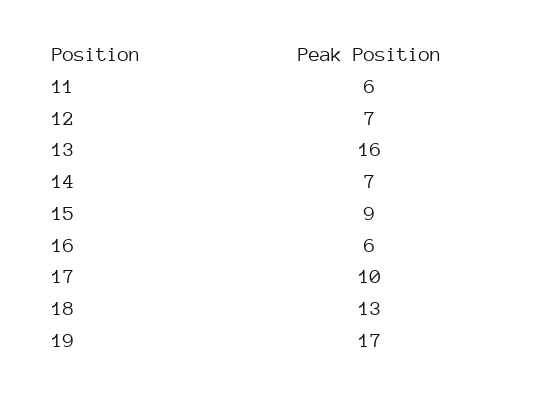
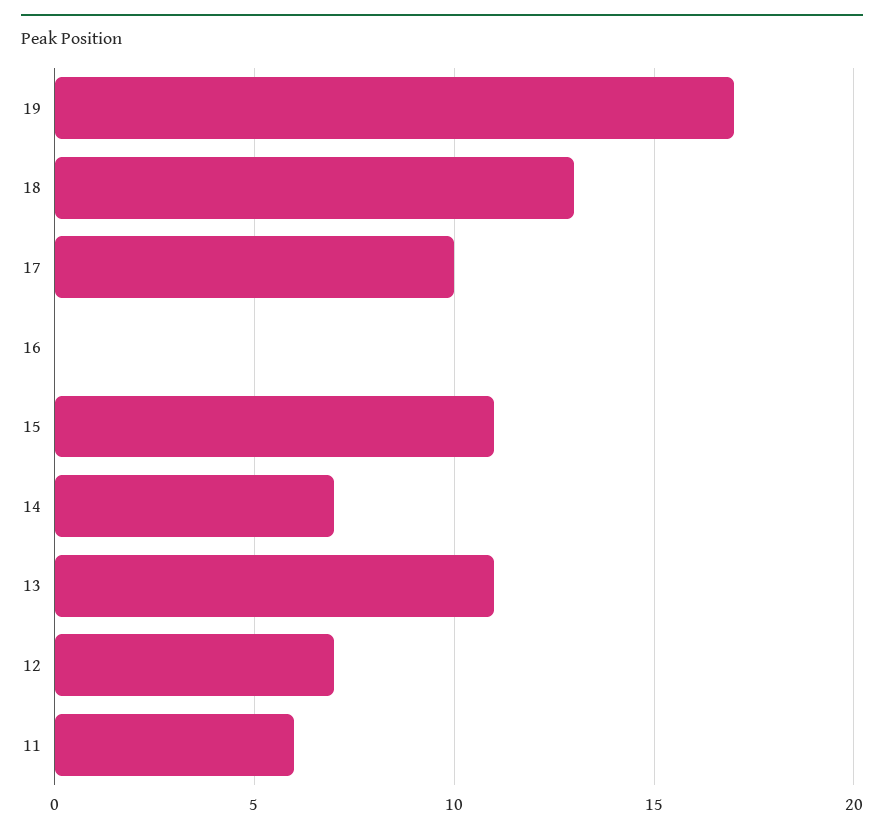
13: 16 -> 11
15: 9 -> 11
16: 6 -> 0

